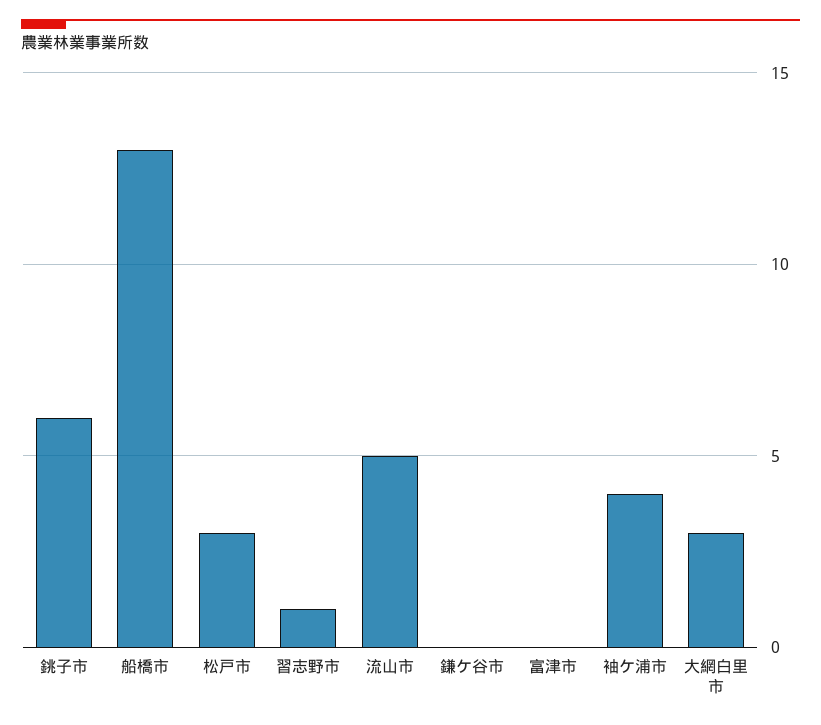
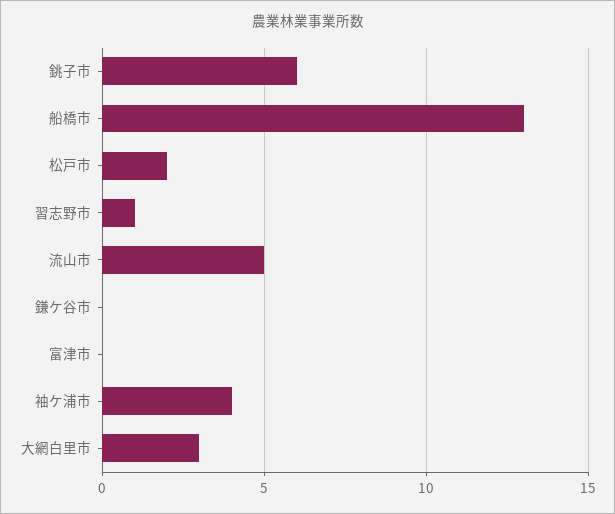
松戸市: 3 -> 2

